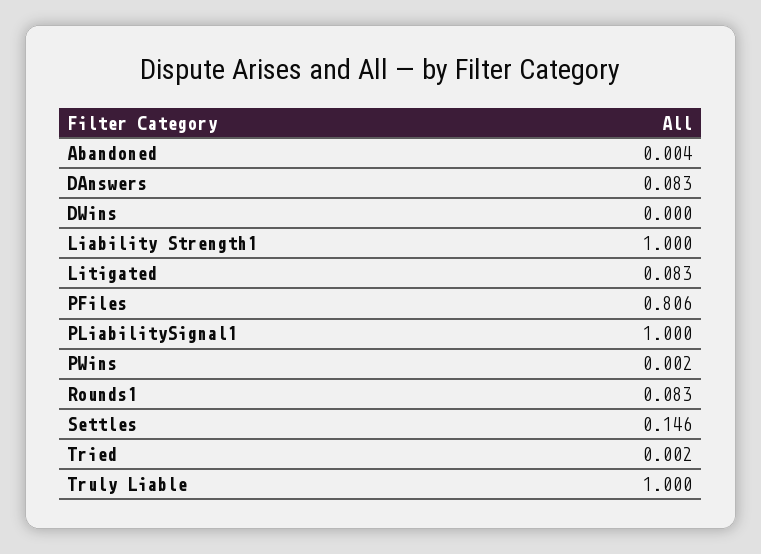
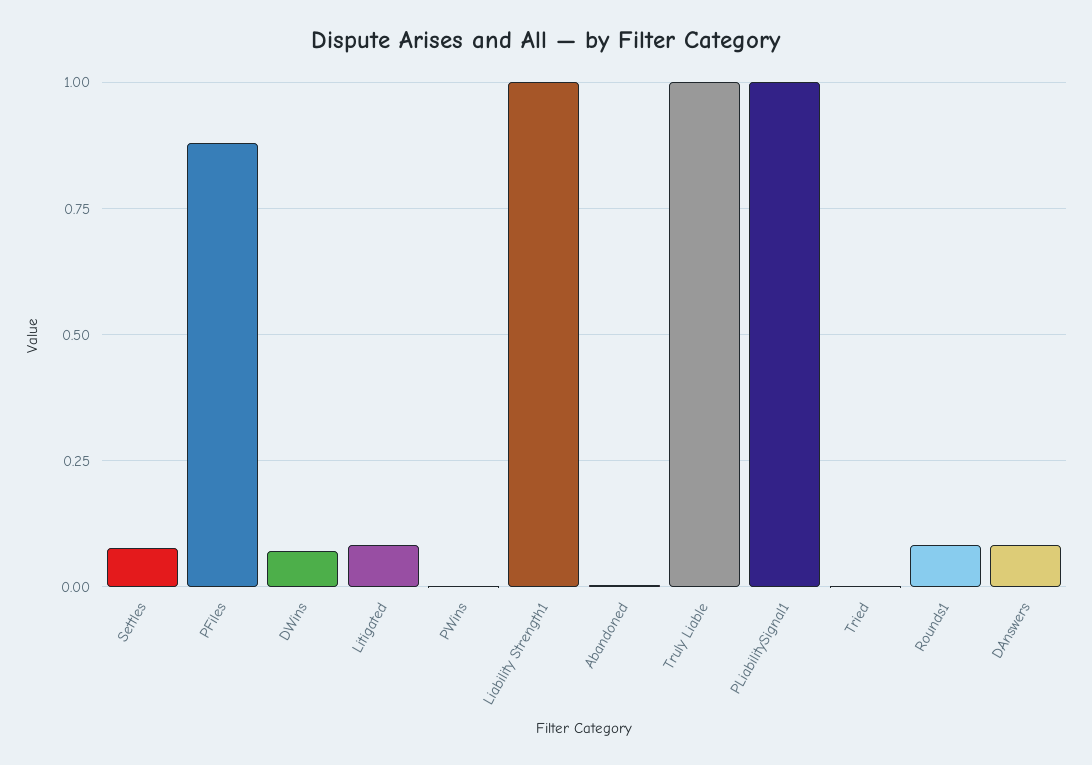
DWins: 0 -> 0.075
PFiles: 0.806 -> 0.875
Settles: 0.146 -> 0.075

